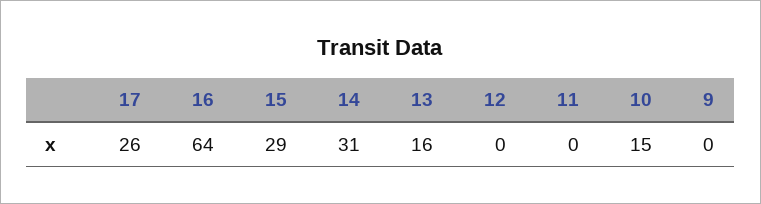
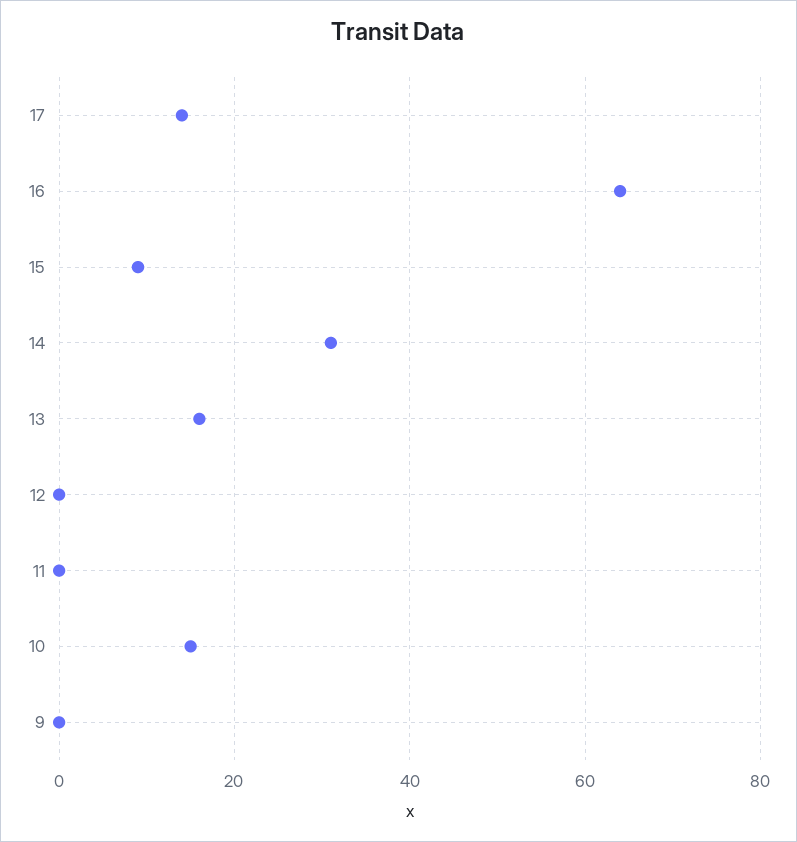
17: 26 -> 15
15: 29 -> 10

